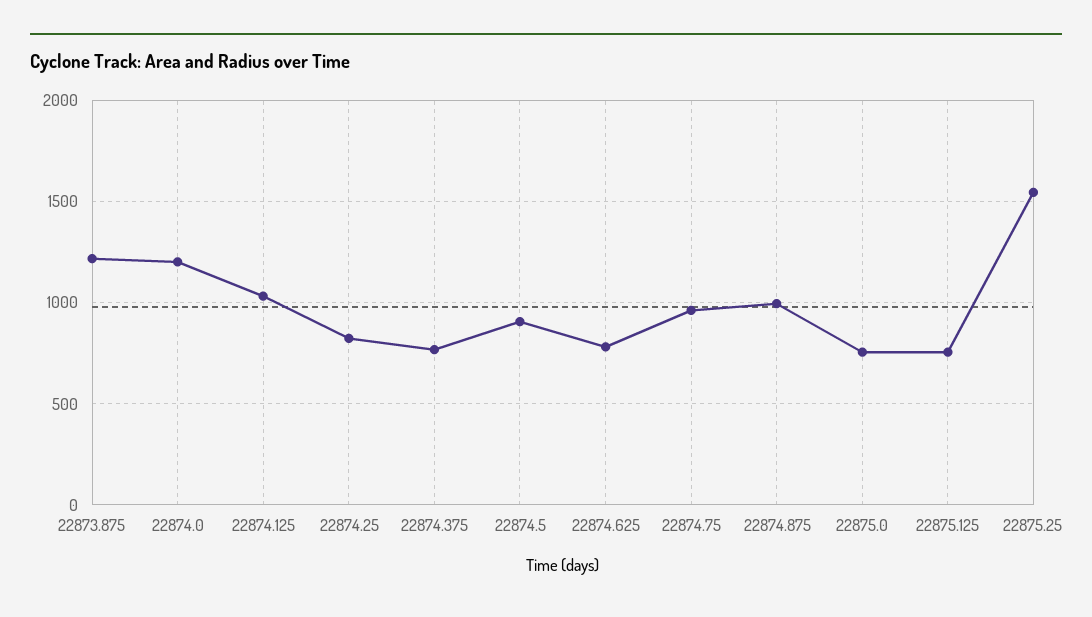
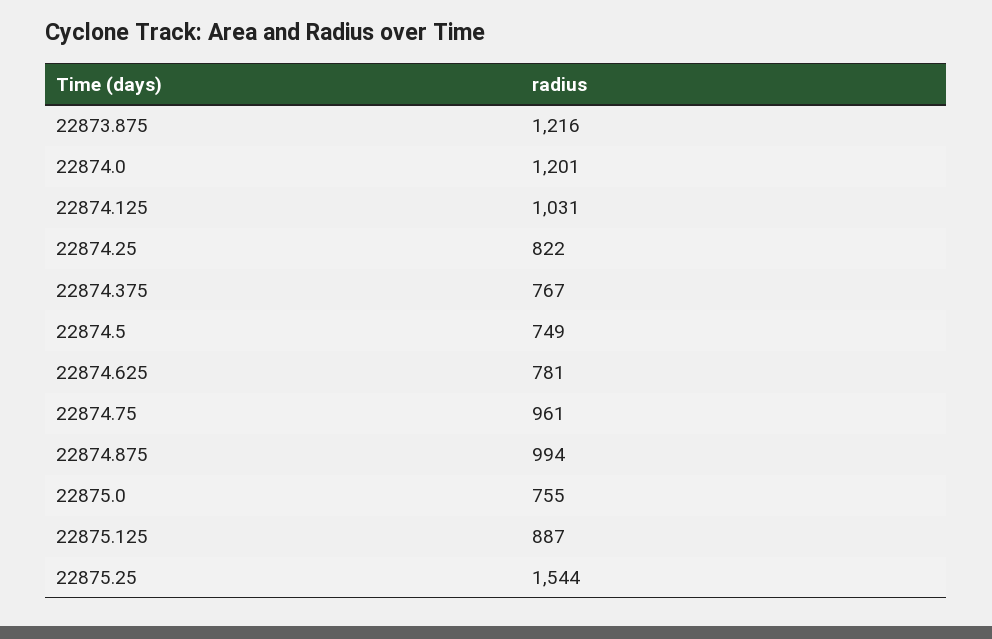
22874.5: 900 -> 749
22875.125: 750 -> 887

